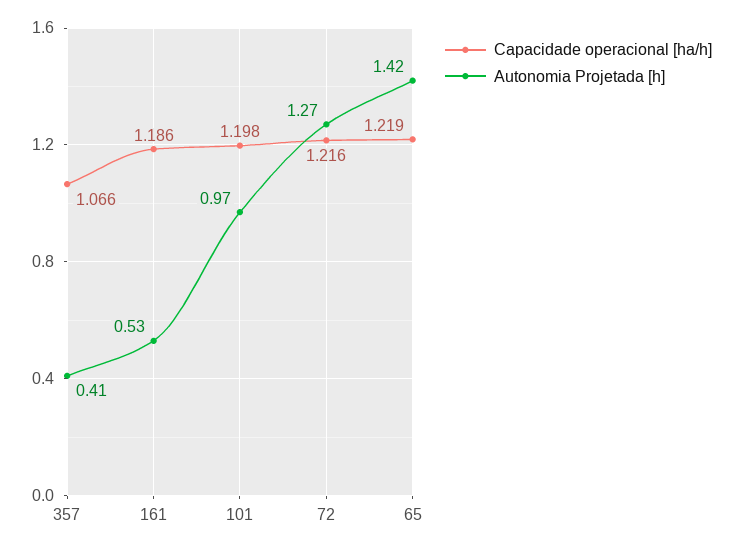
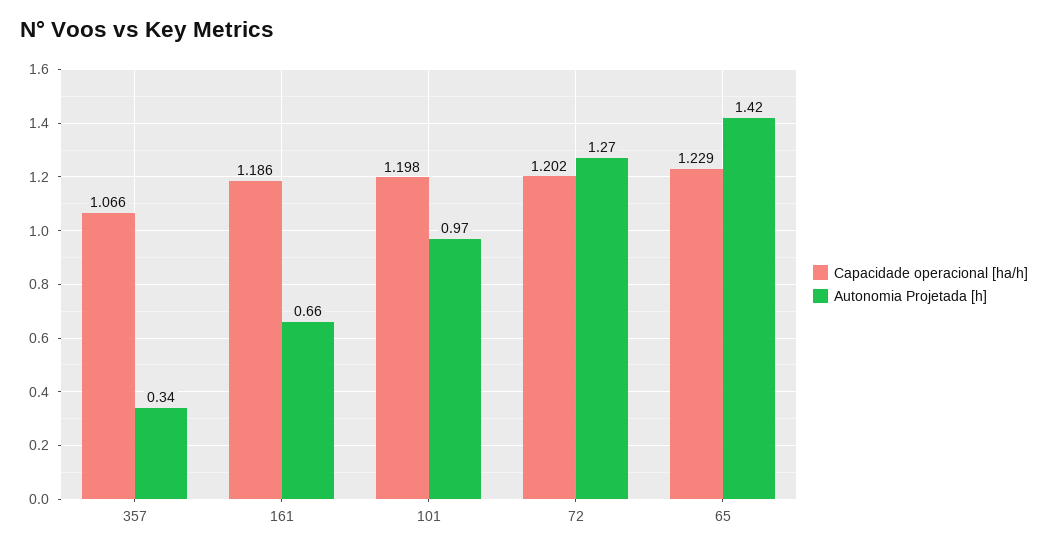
Autonomia Projetada [h], 357: 0.41 -> 0.34
Autonomia Projetada [h], 161: 0.53 -> 0.66
Capacidade operacional [ha/h], 72: 1.216 -> 1.202
Capacidade operacional [ha/h], 65: 1.219 -> 1.229

